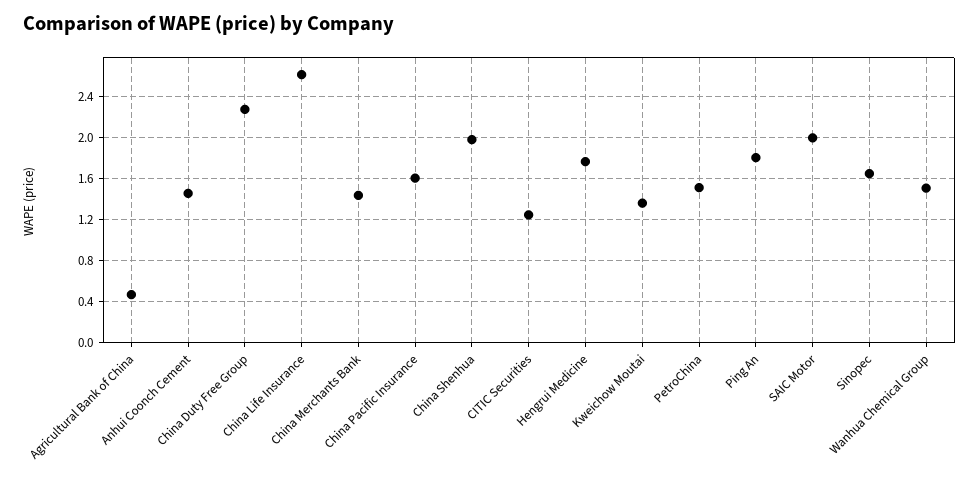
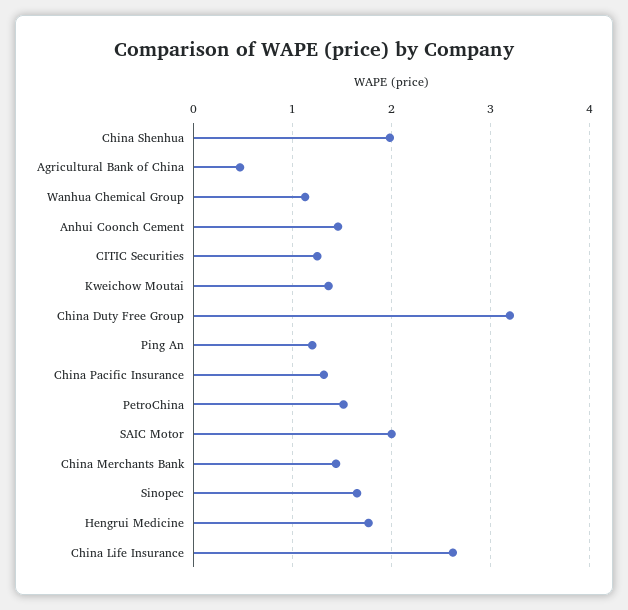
China Duty Free Group: 2.3 -> 3.2
China Pacific Insurance: 1.6 -> 1.3
Ping An: 1.8 -> 1.2
Wanhua Chemical Group: 1.5 -> 1.1

